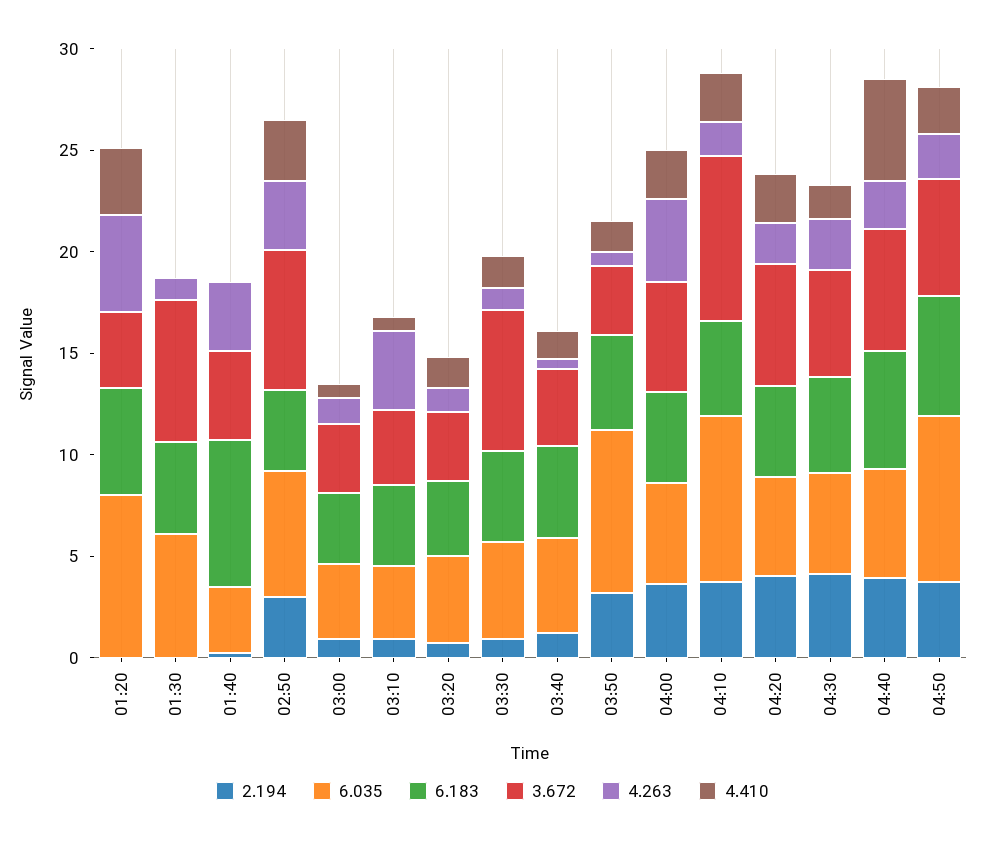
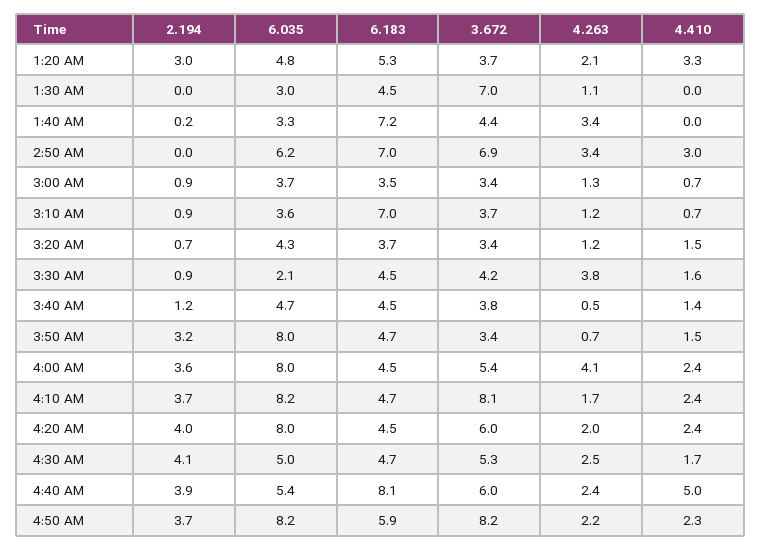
2.194, 01:20: 0 -> 3
6.035, 01:20: 8 -> 4.8
4.263, 01:20: 5 -> 2.1
6.035, 01:30: 6 -> 3
2.194, 02:50: 3 -> 0
6.183, 02:50: 4 -> 7
6.183, 03:10: 4 -> 7
4.263, 03:10: 4 -> 1.2
6.035, 03:30: 5 -> 2.1
3.672, 03:30: 7 -> 4.2
4.263, 03:30: 1 -> 3.8
6.035, 04:00: 5 -> 8
6.035, 04:20: 5 -> 8
6.183, 04:40: 6 -> 8.1
3.672, 04:50: 6 -> 8.2

